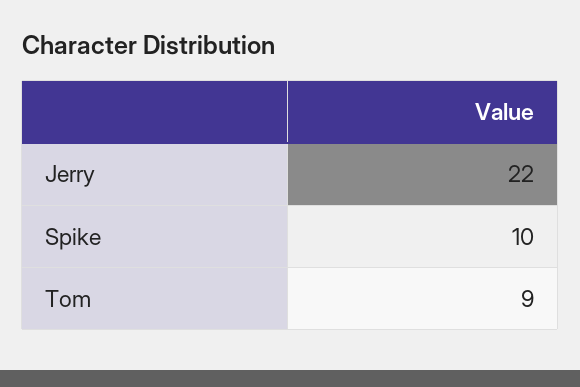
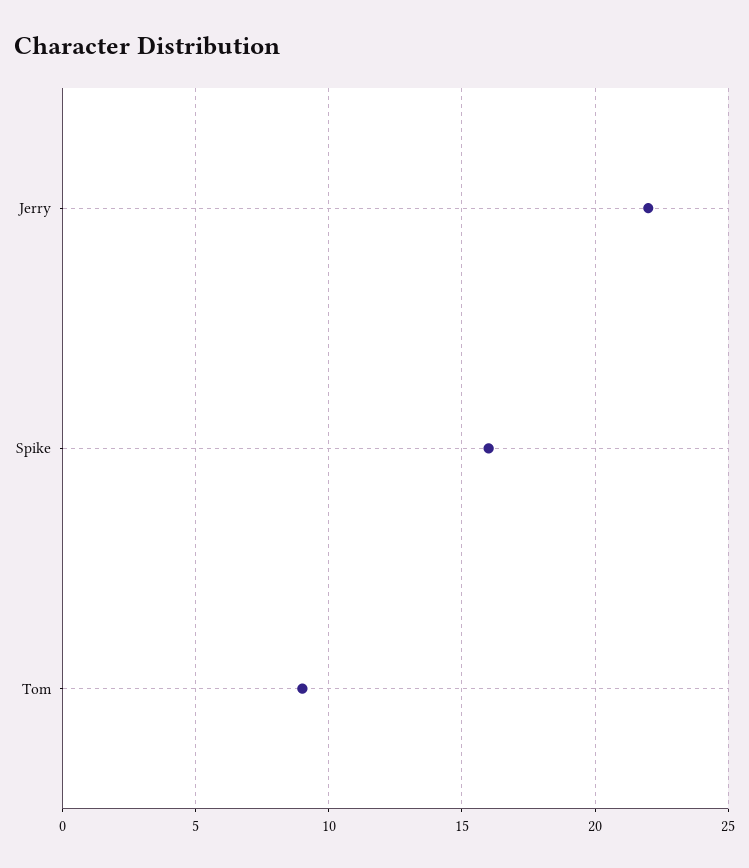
Spike: 10 -> 16

